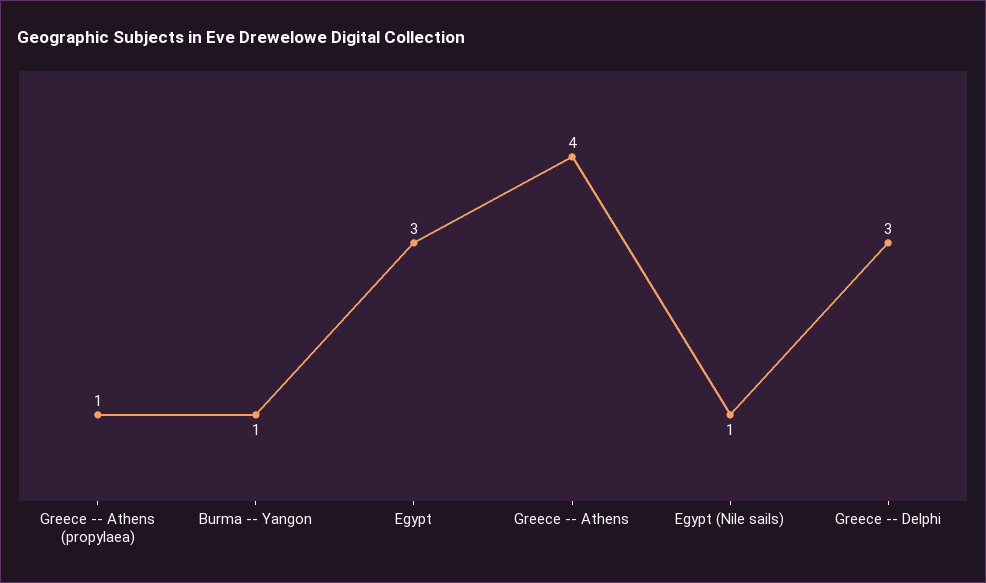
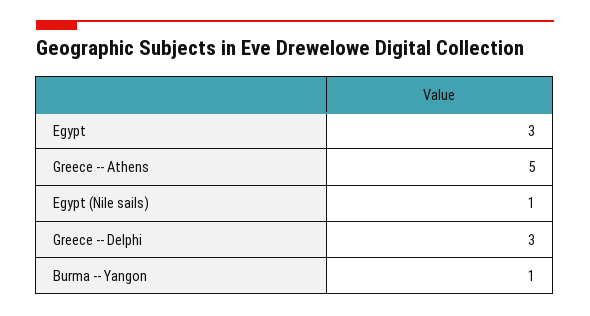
Greece -- Athens (propylaea): 1 -> none
Greece -- Athens: 4 -> 5

